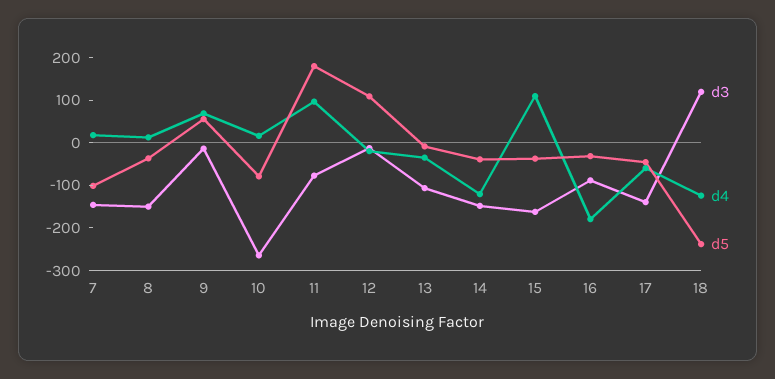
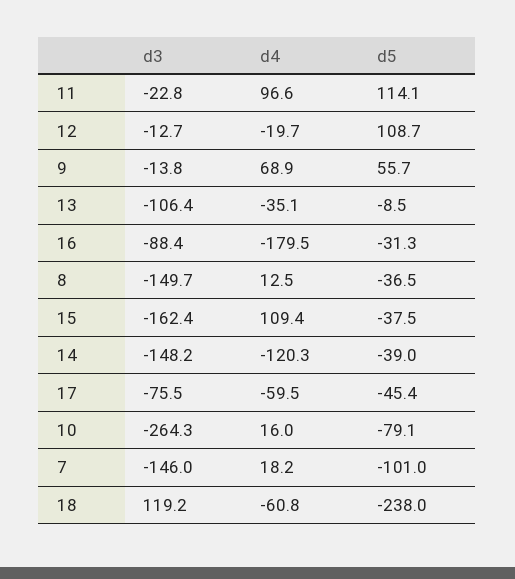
d3, 11: -80 -> -22.8
d5, 11: 180 -> 114.1
d3, 17: -140 -> -75.5
d4, 18: -120 -> -60.8

